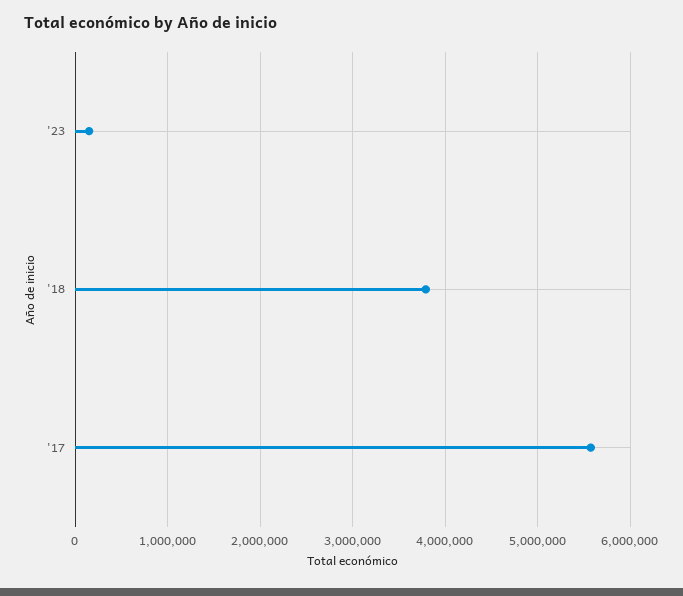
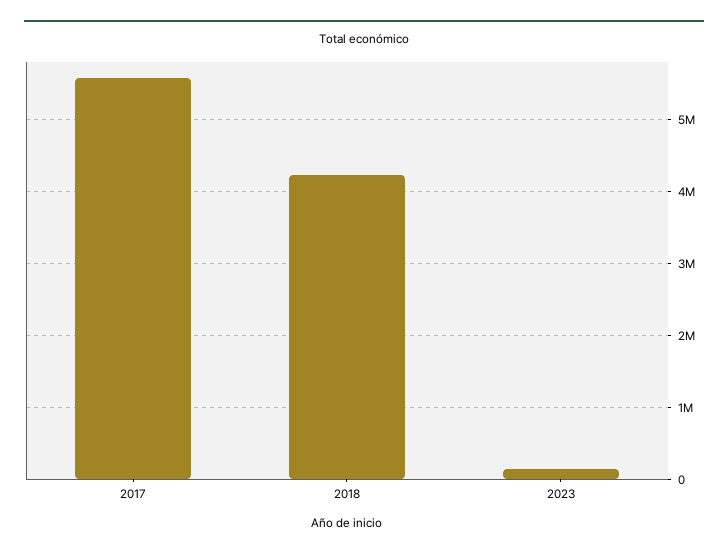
'18: 3800000 -> 4200000

